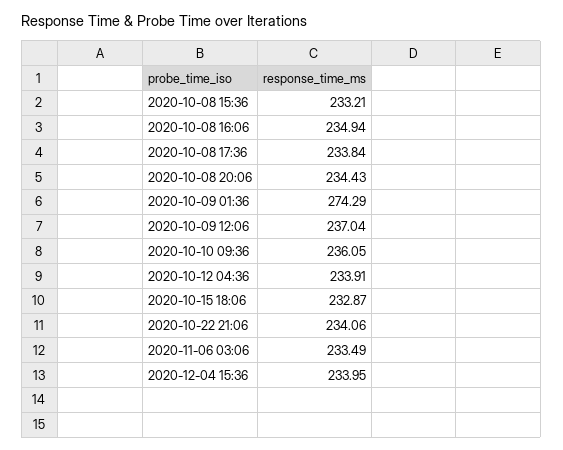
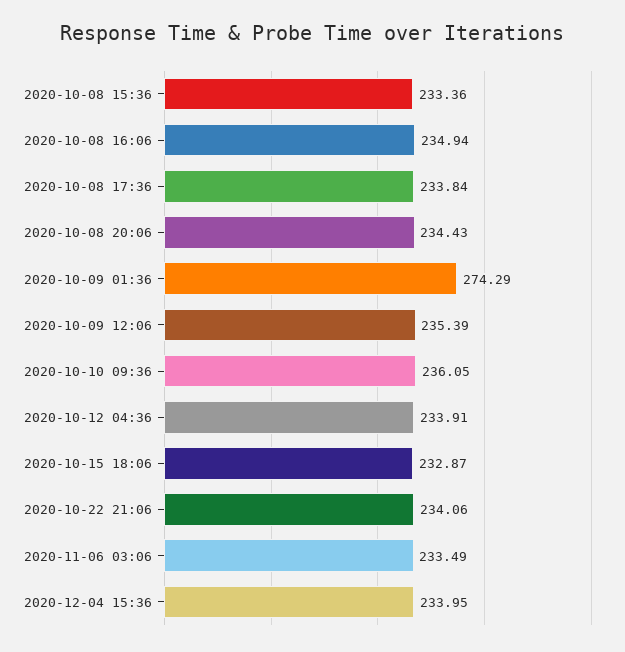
2020-10-08 15:36: 233.21 -> 233.36
2020-10-09 12:06: 237.04 -> 235.39

